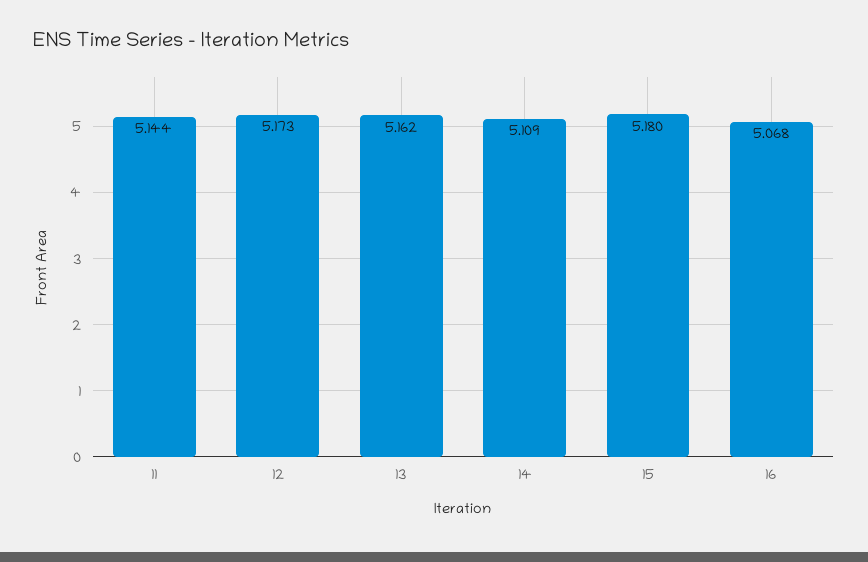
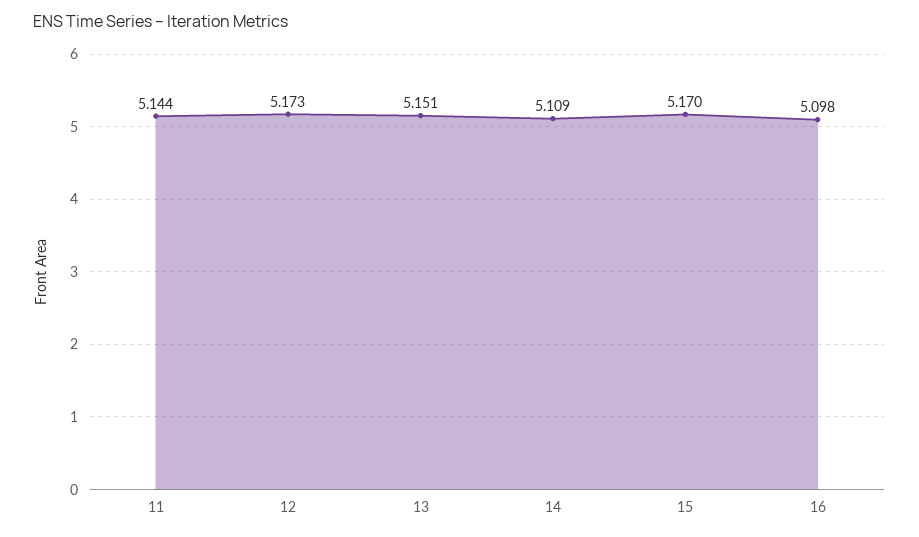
13: 5.162 -> 5.151
15: 5.18 -> 5.17
16: 5.068 -> 5.098

